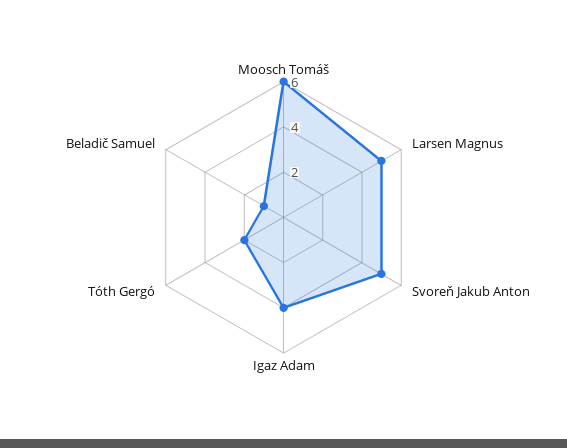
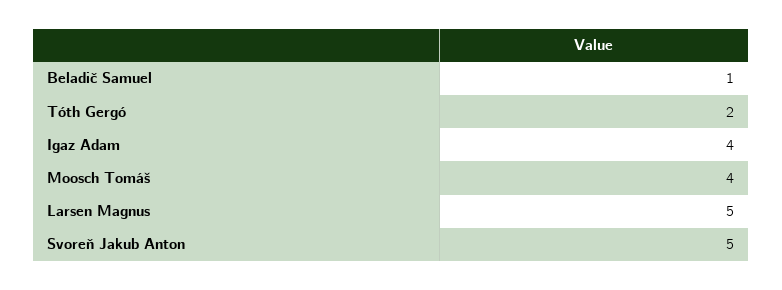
Moosch Tomáš: 6 -> 4

